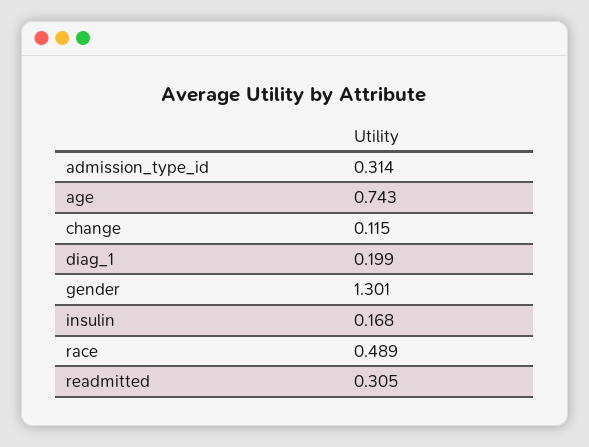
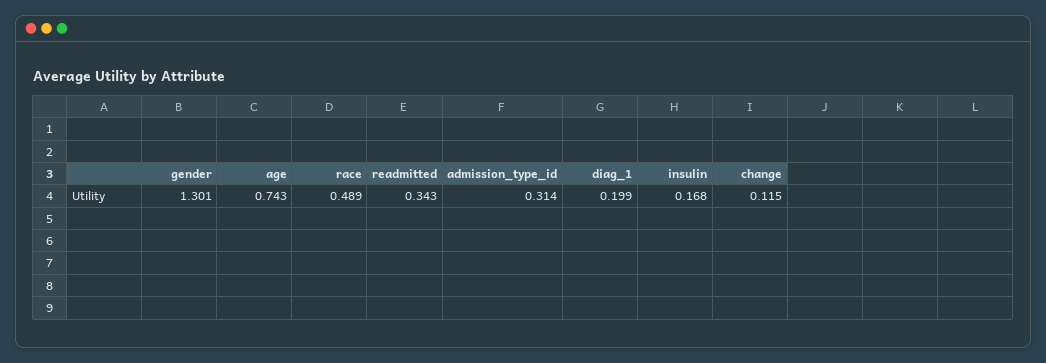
readmitted: 0.305 -> 0.343

